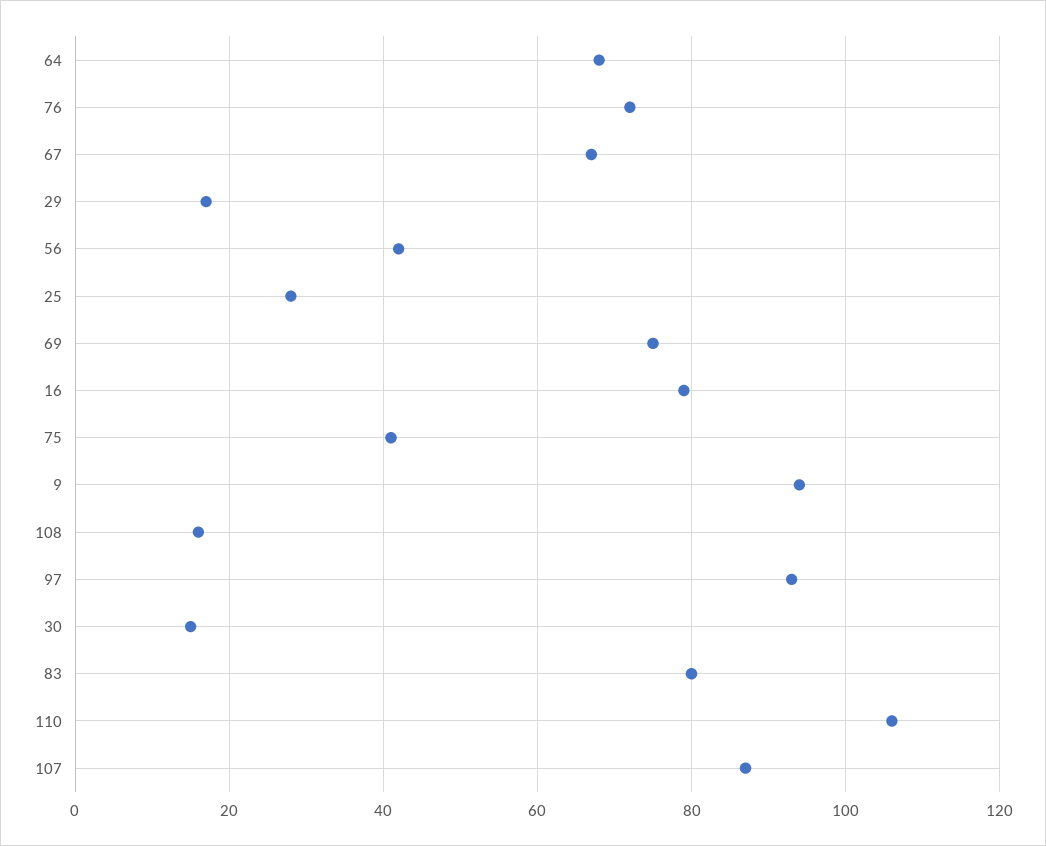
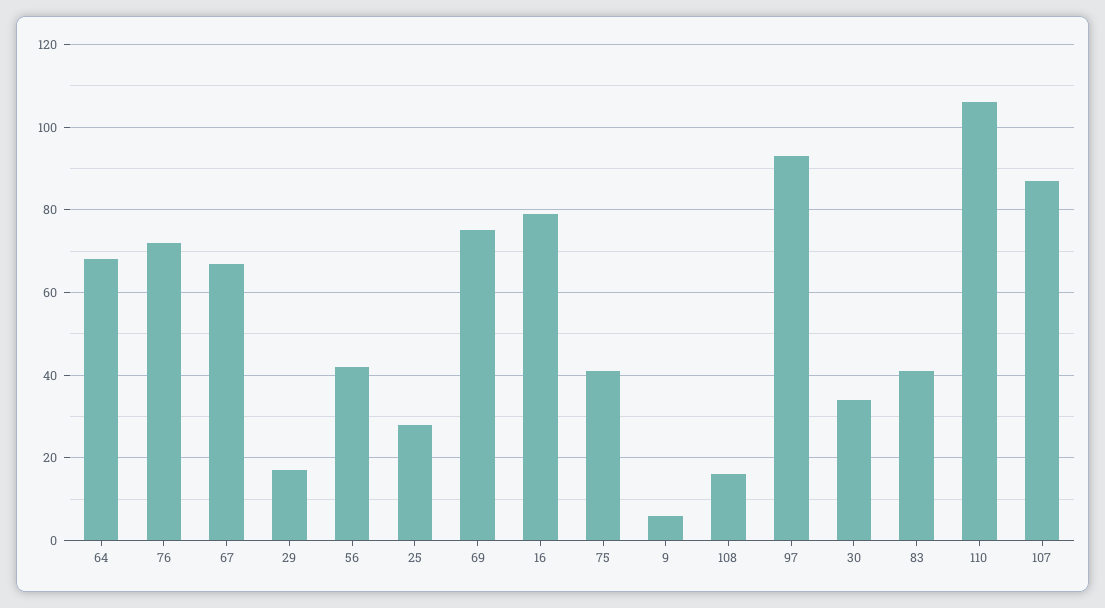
9: 95 -> 5
30: 15 -> 35
83: 80 -> 40

